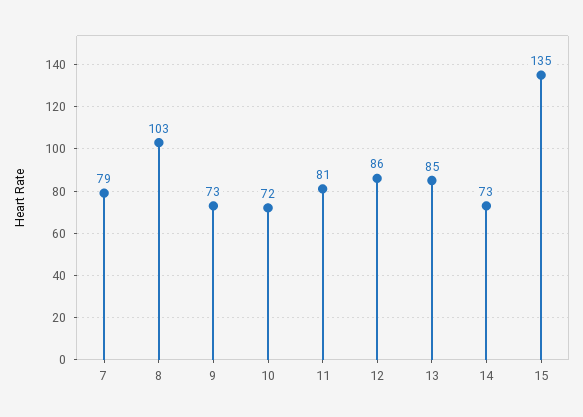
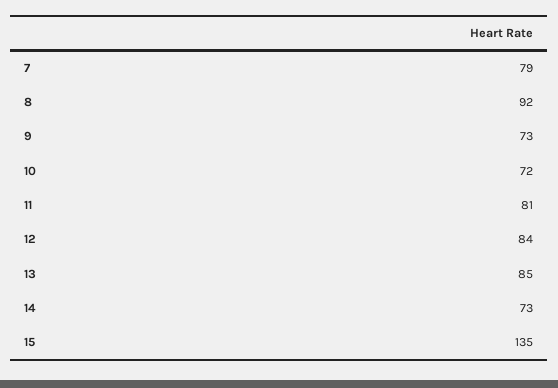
8: 103 -> 92
12: 86 -> 84

